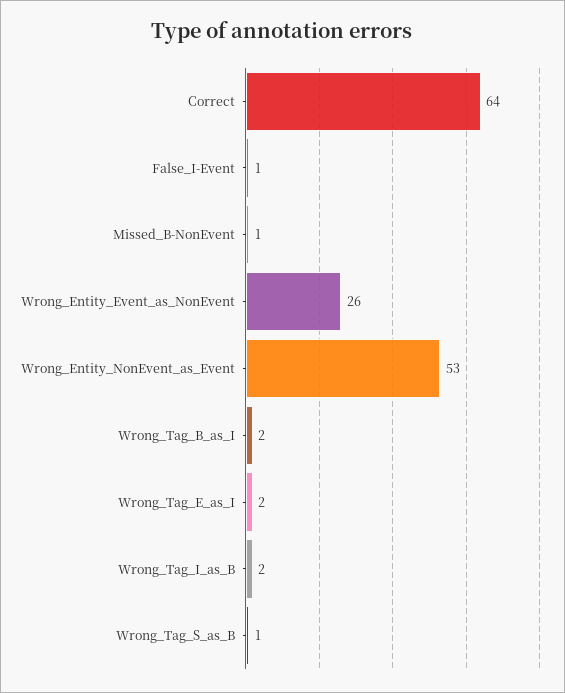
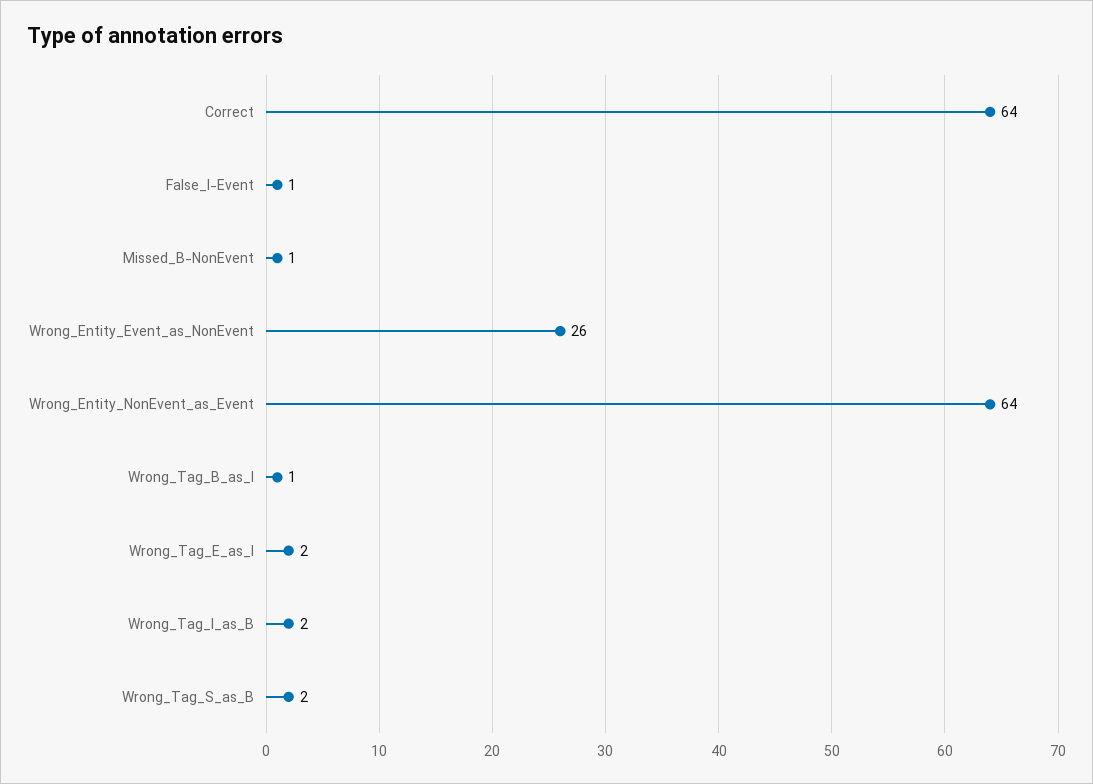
Wrong_Entity_NonEvent_as_Event: 53 -> 64
Wrong_Tag_B_as_I: 2 -> 1
Wrong_Tag_S_as_B: 1 -> 2

